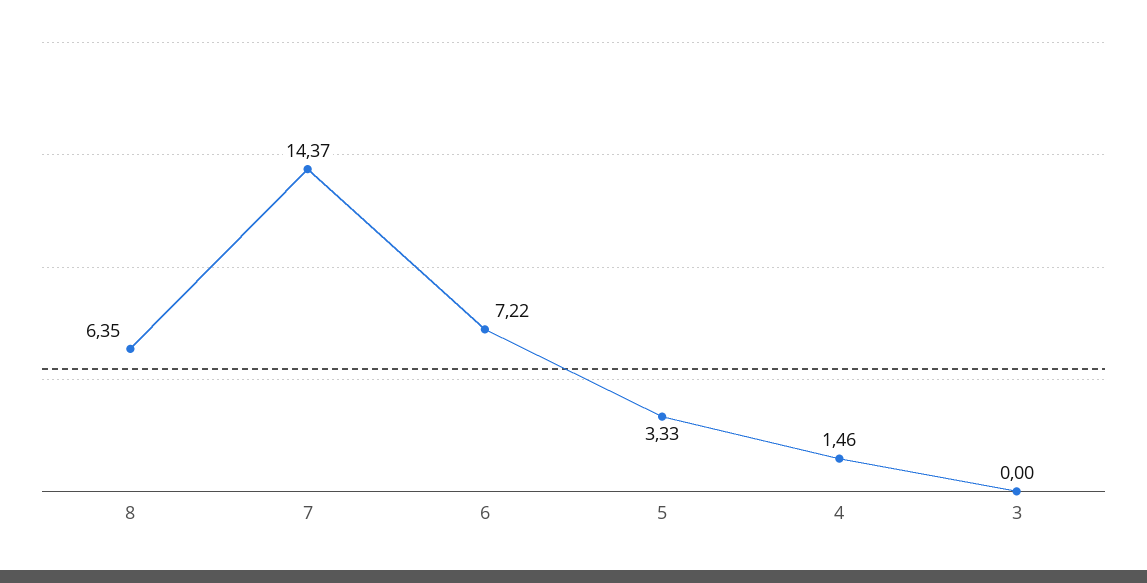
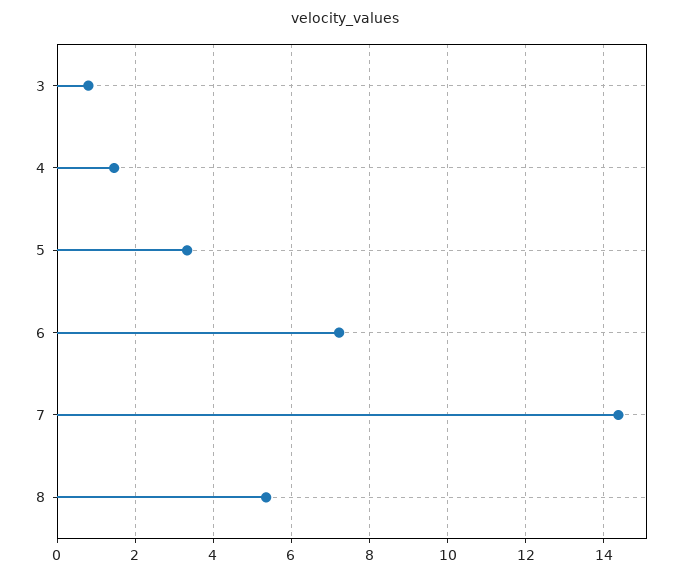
8: 6.35 -> 5.4
3: 0 -> 0.8

